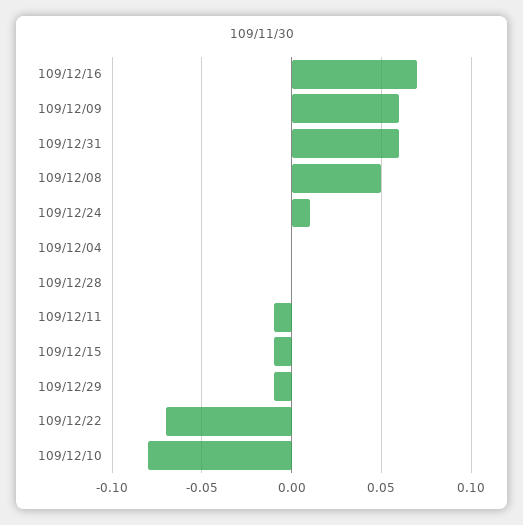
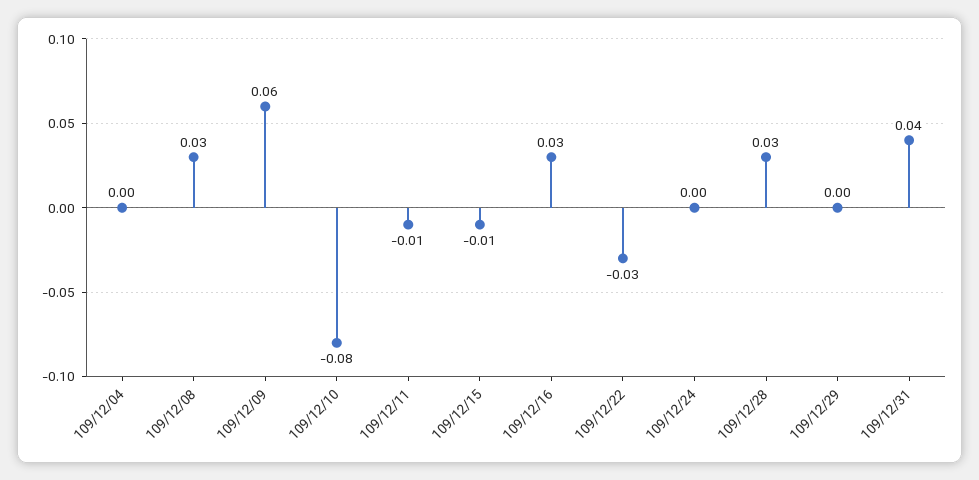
109/12/16: 0.07 -> 0.03
109/12/31: 0.06 -> 0.04
109/12/08: 0.05 -> 0.03
109/12/24: 0.01 -> 0
109/12/28: 0 -> 0.03
109/12/29: -0.01 -> 0
109/12/22: -0.07 -> -0.03

